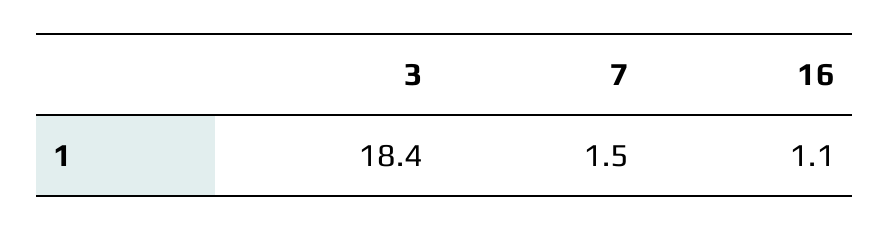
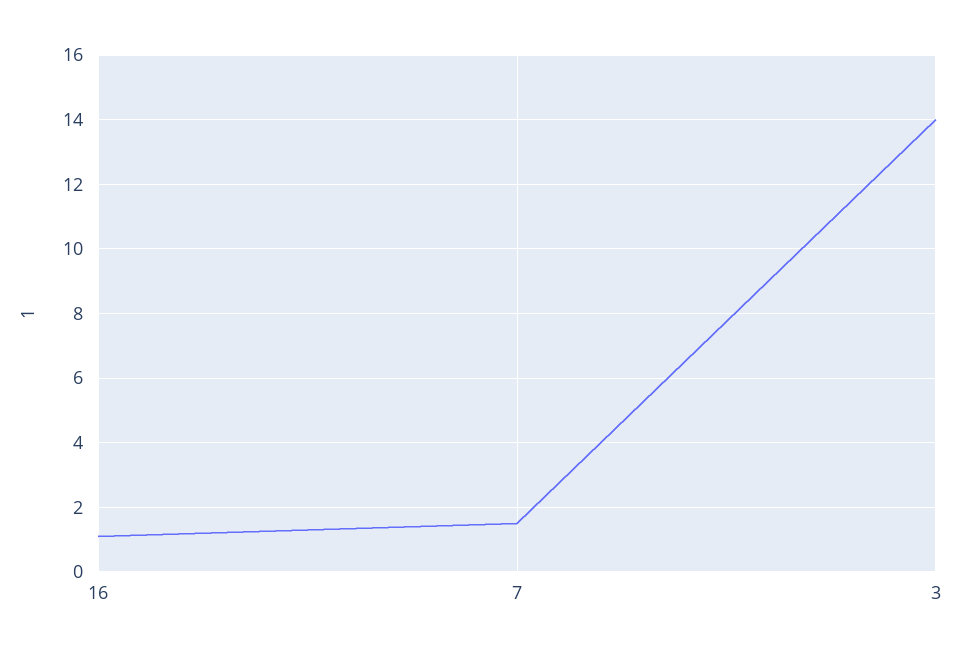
3: 18.4 -> 14

